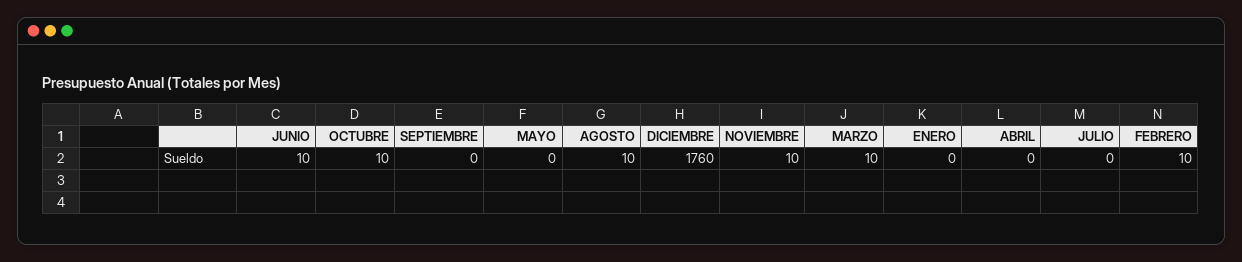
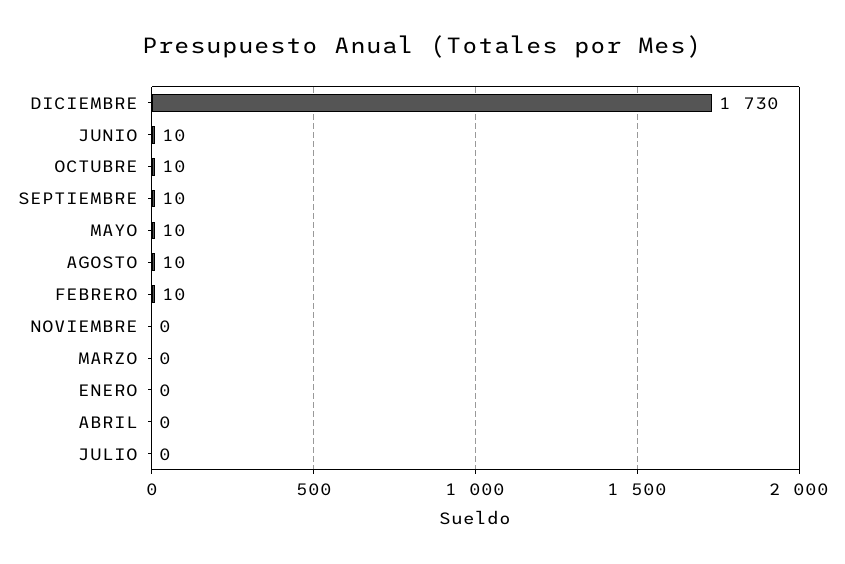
SEPTIEMBRE: 0 -> 10
MAYO: 0 -> 10
DICIEMBRE: 1760 -> 1730
NOVIEMBRE: 10 -> 0
MARZO: 10 -> 0

